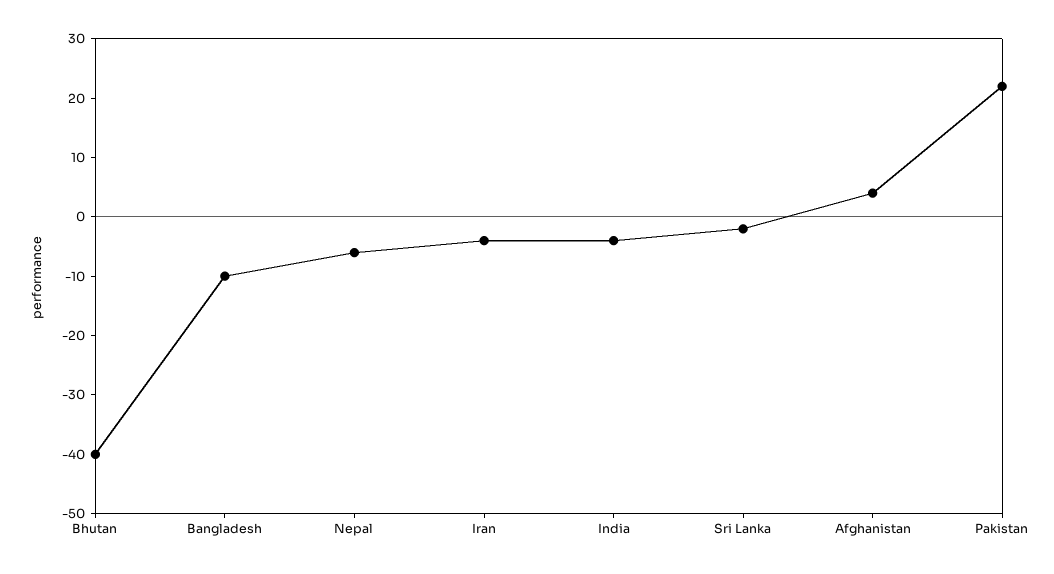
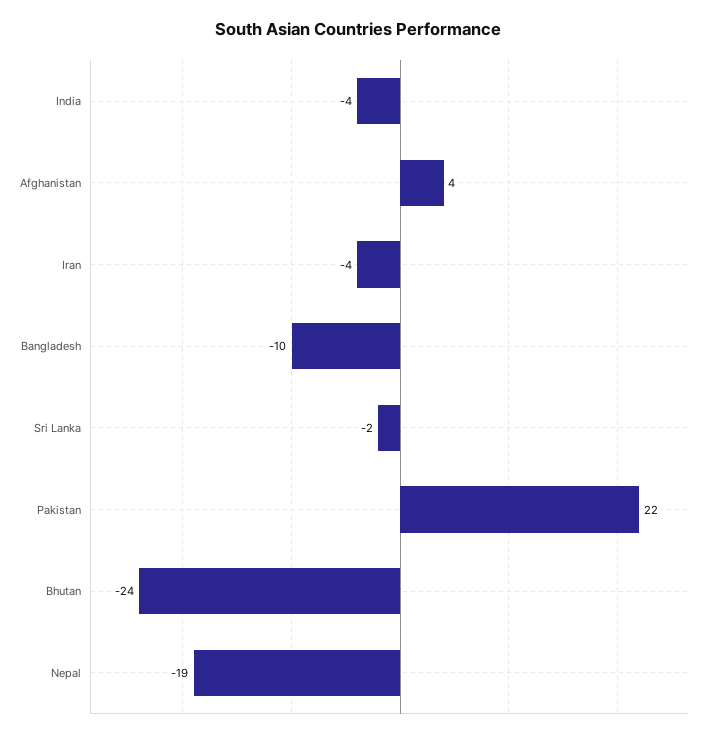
Bhutan: -40 -> -24
Nepal: -5 -> -19

